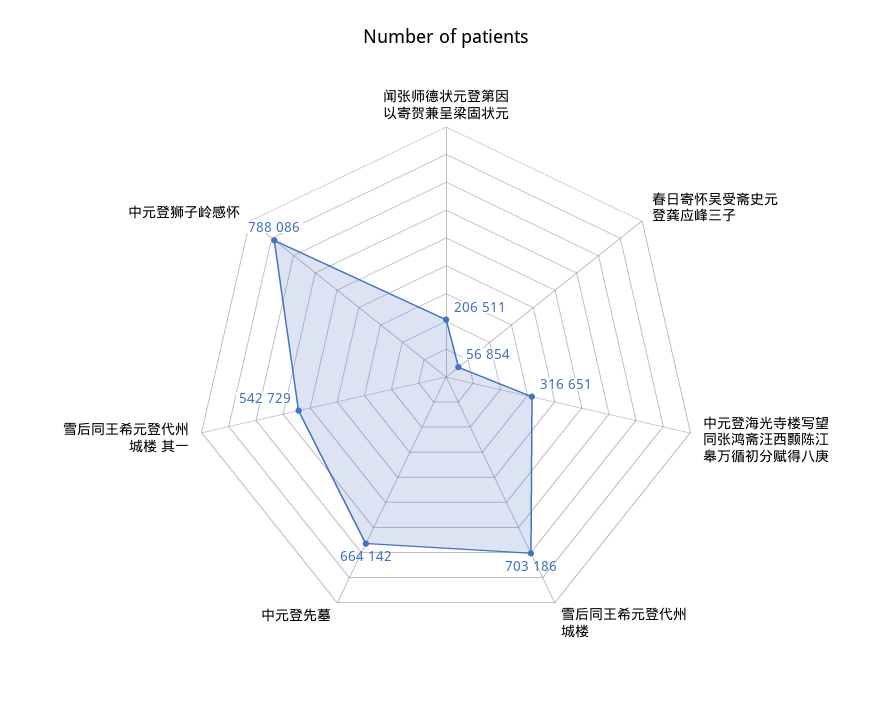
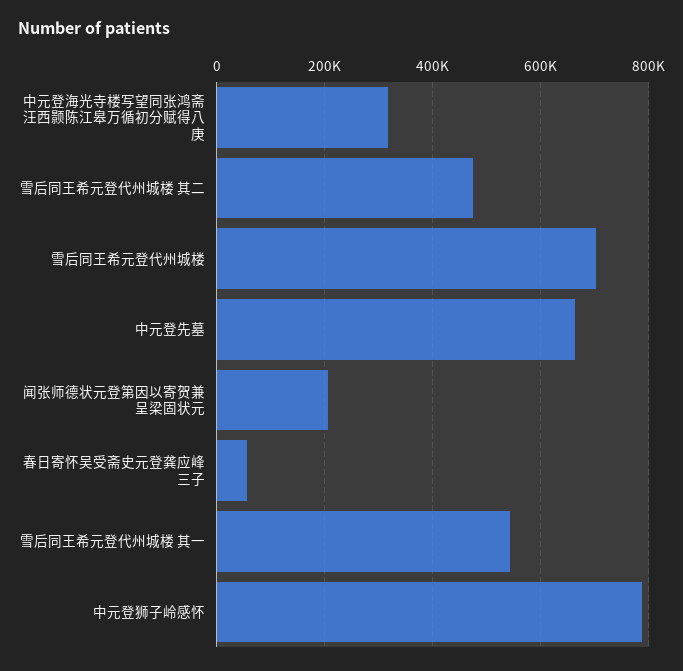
雪后同王希元登代州城楼 其二: none -> 480000

